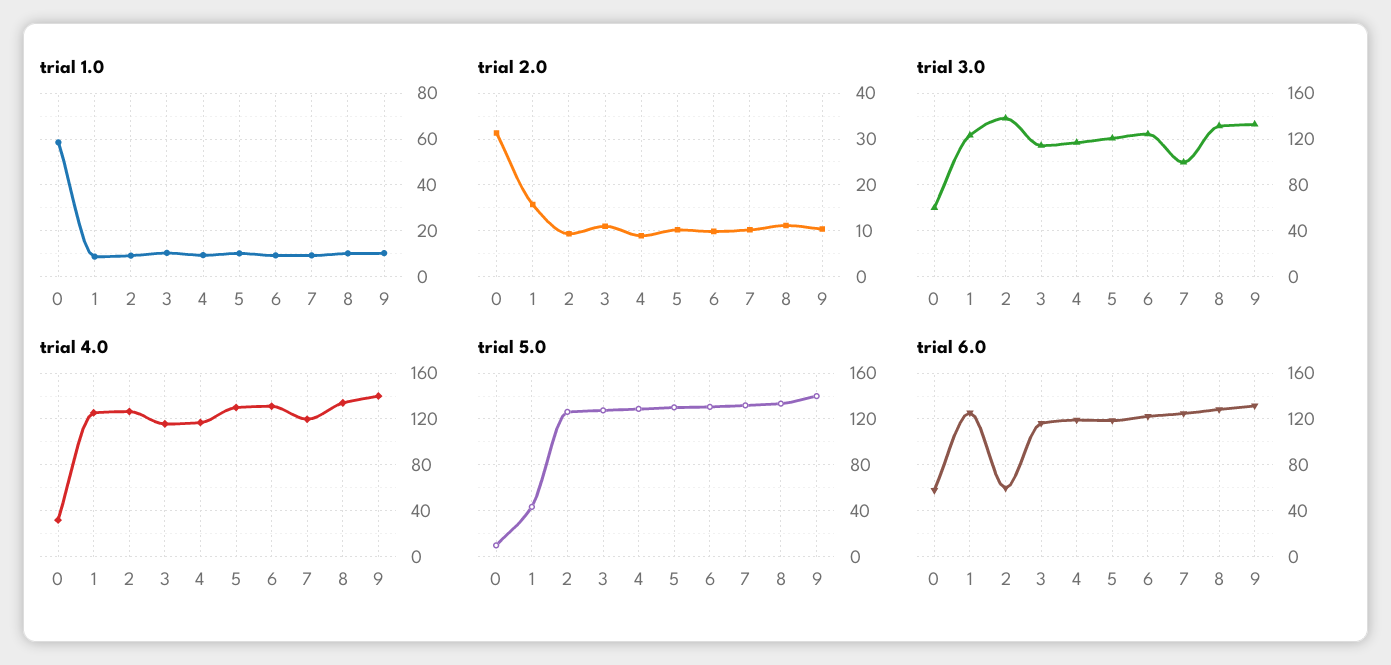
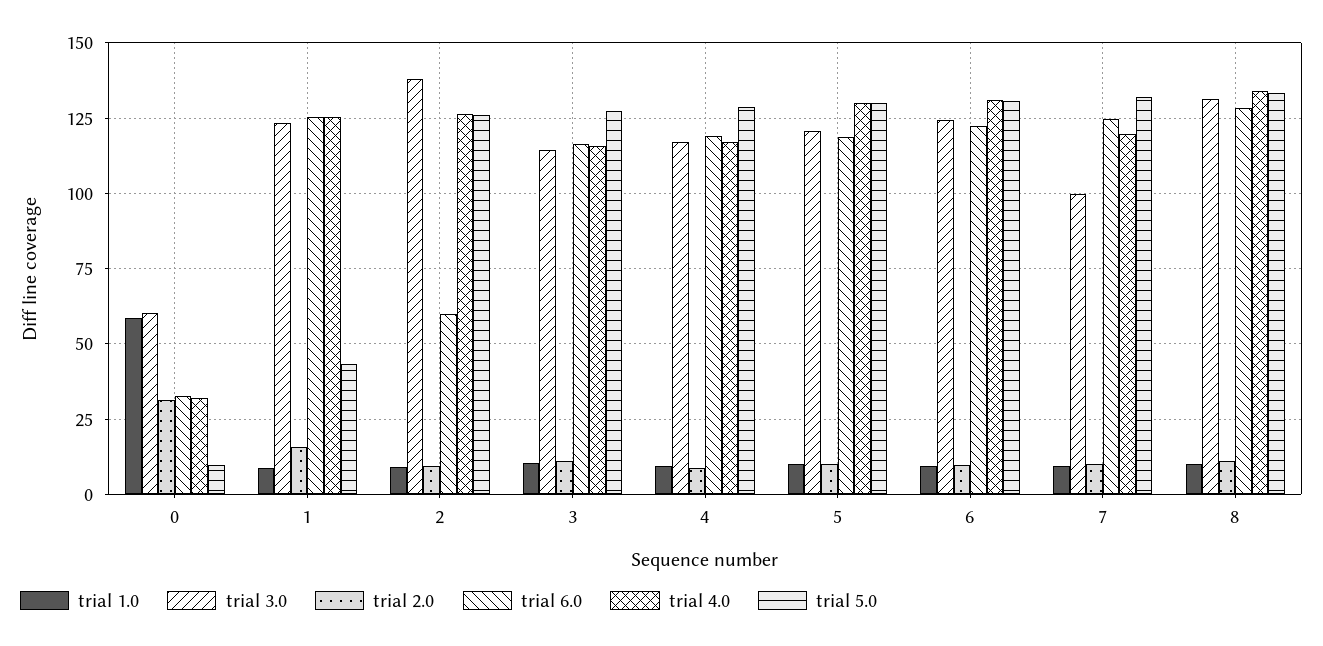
trial 1.0, 9: 10 -> none
trial 2.0, 9: 10 -> none
trial 3.0, 9: 130 -> none
trial 4.0, 9: 140 -> none
trial 5.0, 9: 140 -> none
trial 6.0, 0: 60 -> 32.5
trial 6.0, 9: 130 -> none

